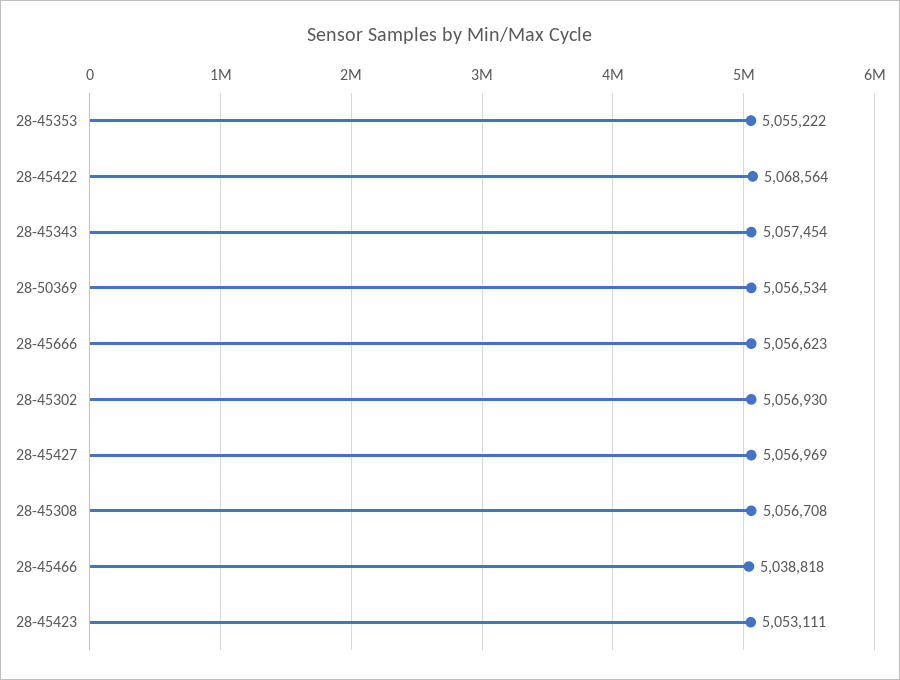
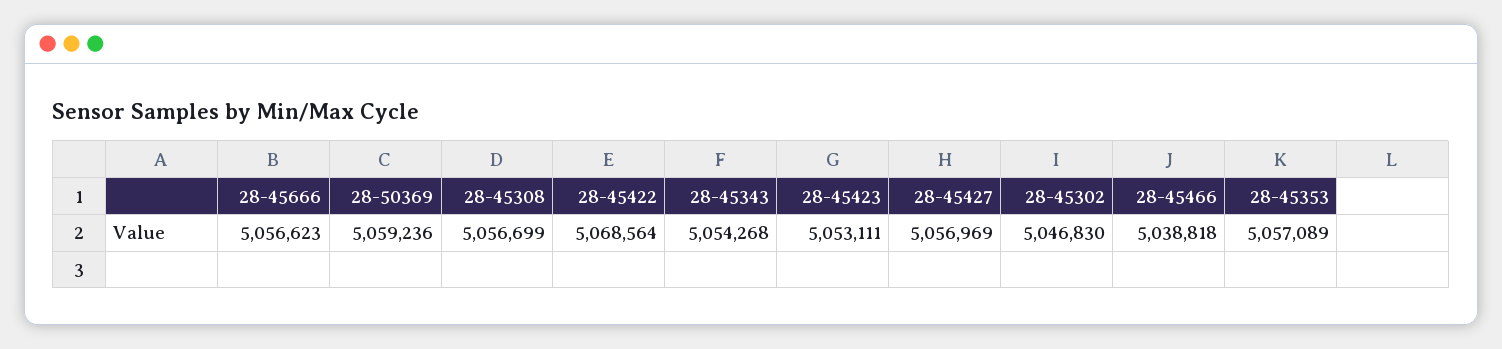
28-45353: 5055222 -> 5057089
28-45343: 5057454 -> 5054268
28-50369: 5056534 -> 5059236
28-45302: 5056930 -> 5046830
28-45308: 5056708 -> 5056699

